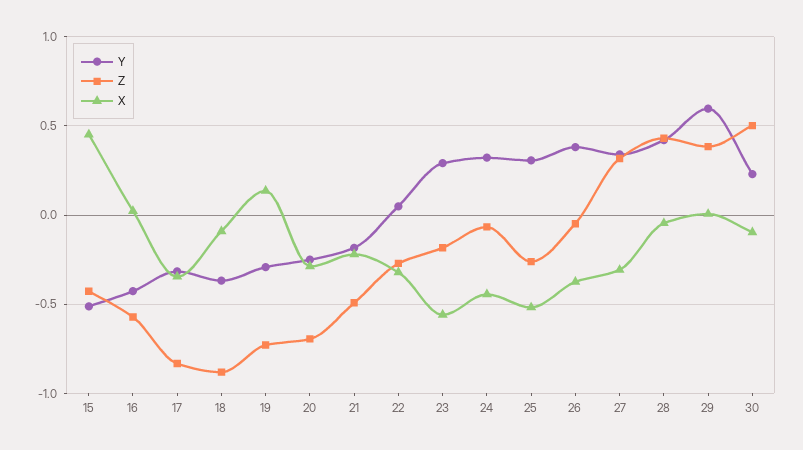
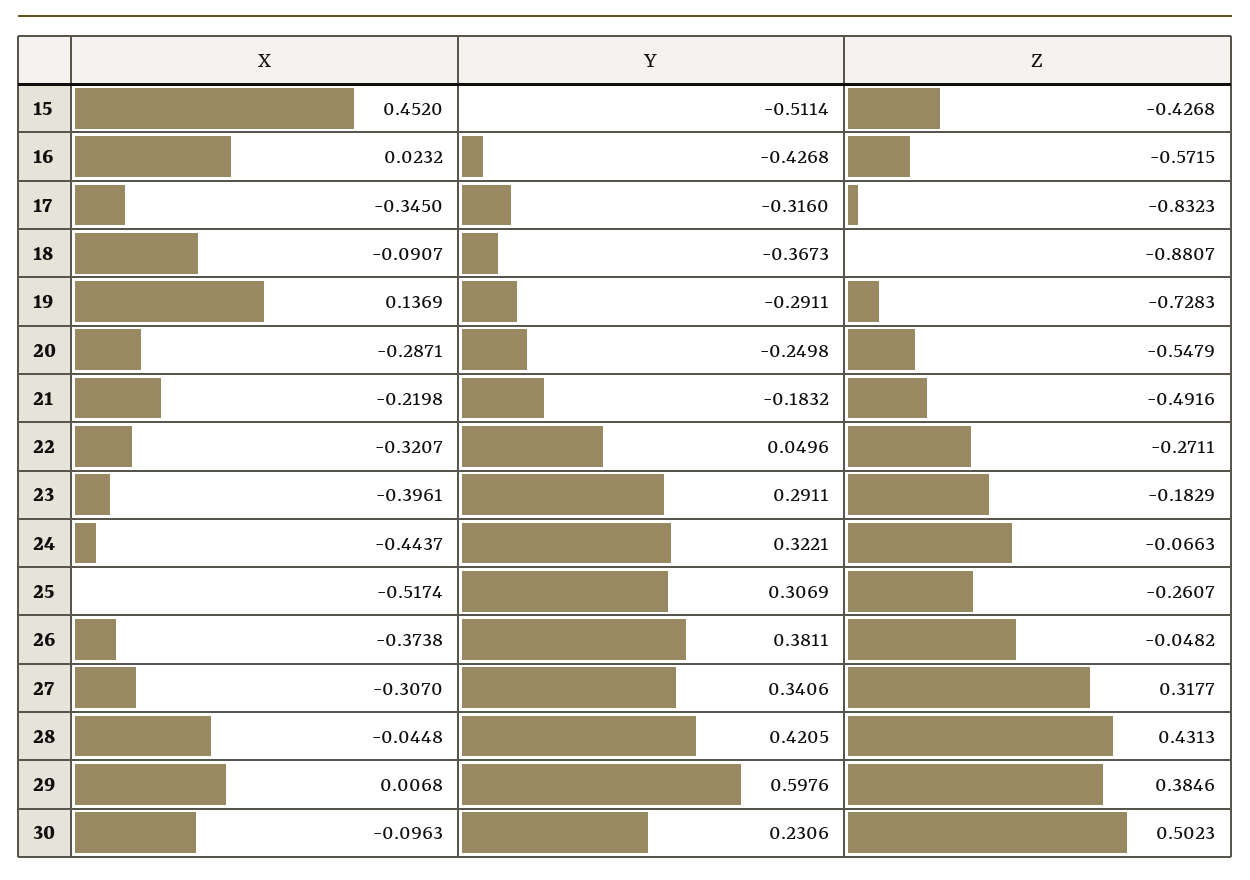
Z, 20: -0.7 -> -0.5479
X, 23: -0.55 -> -0.3961

